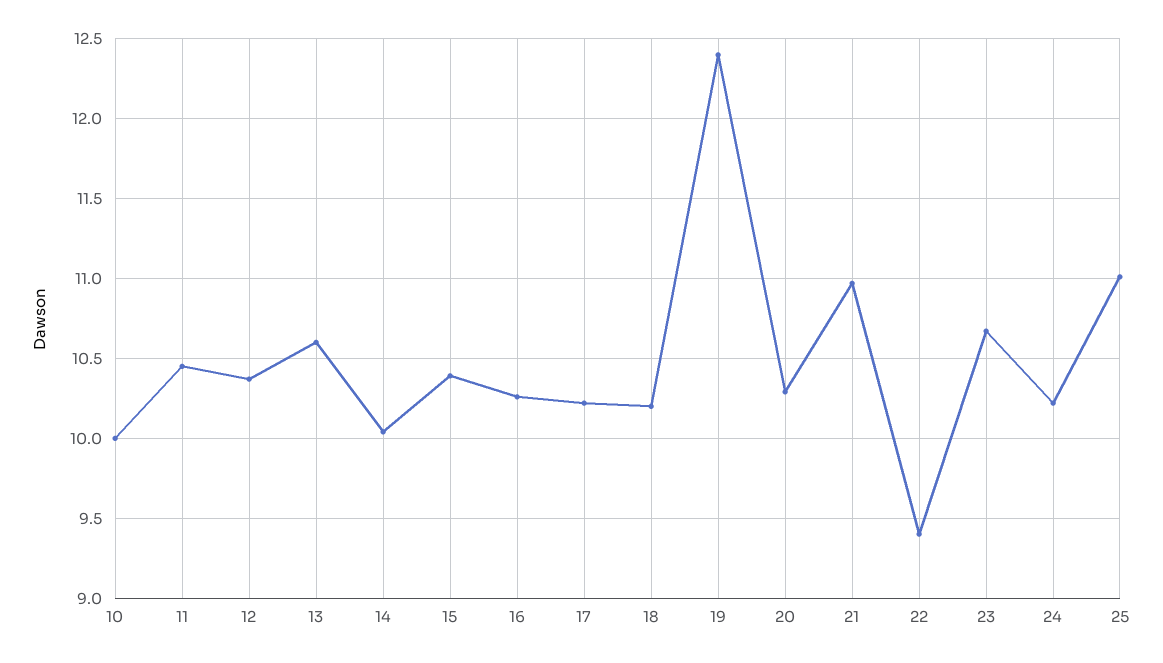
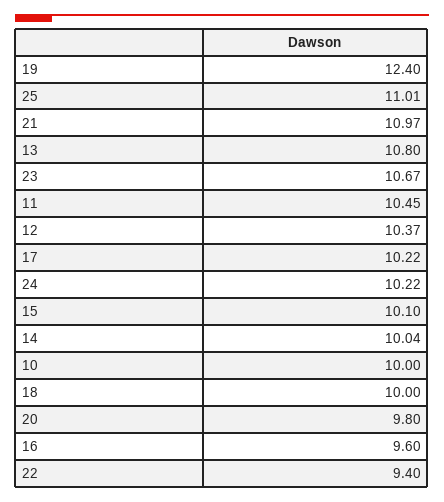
13: 10.6 -> 10.8
15: 10.4 -> 10.1
16: 10.25 -> 9.6
18: 10.2 -> 10
20: 10.3 -> 9.8

